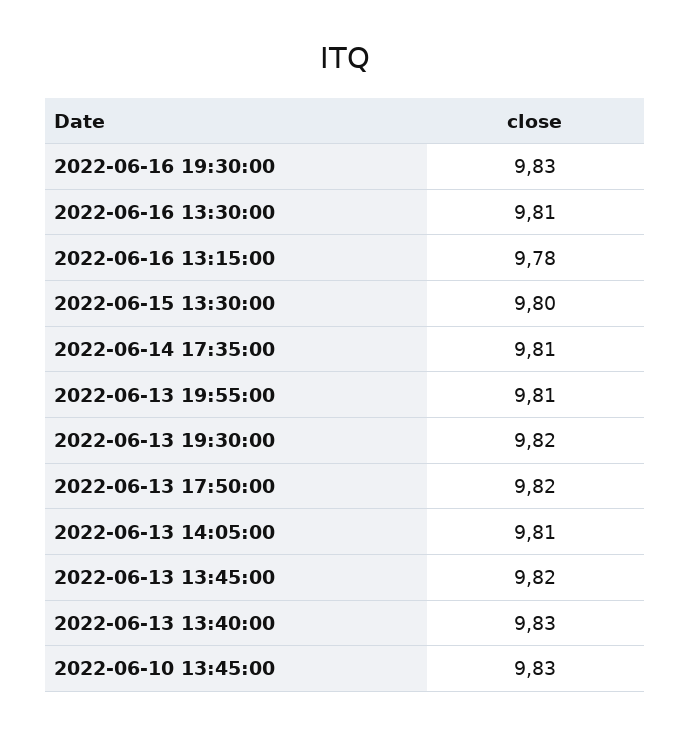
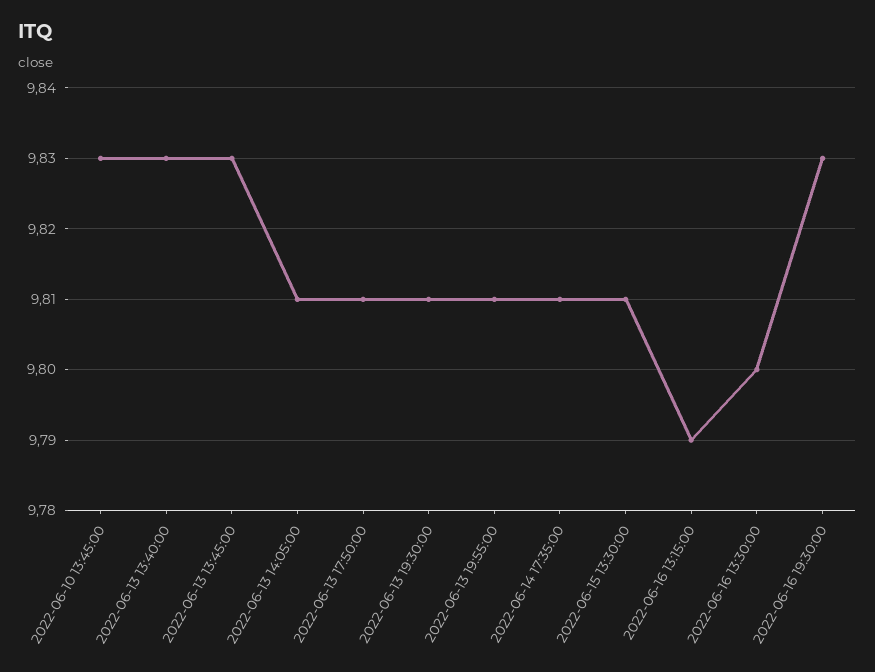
2022-06-16 13:30:00: 9.81 -> 9.8
2022-06-16 13:15:00: 9.78 -> 9.79
2022-06-15 13:30:00: 9.8 -> 9.81
2022-06-13 19:30:00: 9.82 -> 9.81
2022-06-13 17:50:00: 9.82 -> 9.81
2022-06-13 13:45:00: 9.82 -> 9.83

